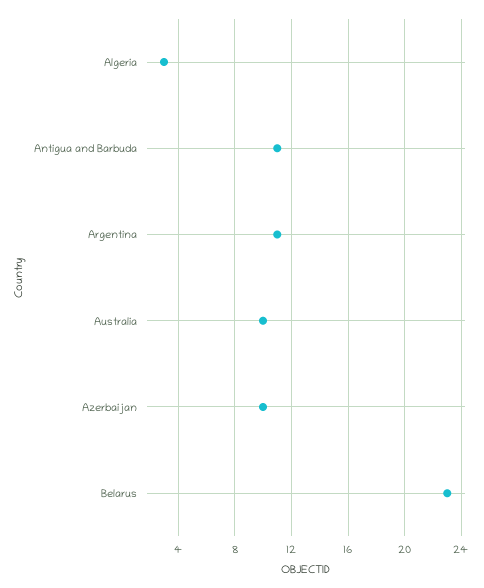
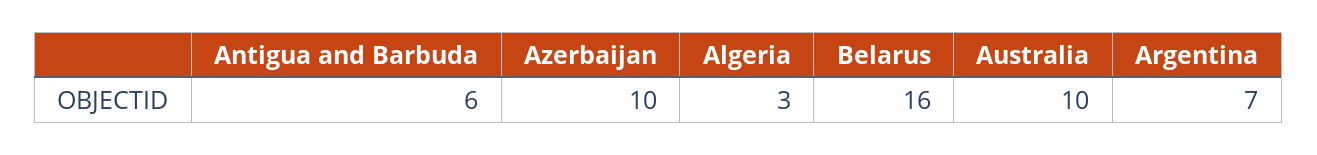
Antigua and Barbuda: 11 -> 6
Argentina: 11 -> 7
Belarus: 23 -> 16

